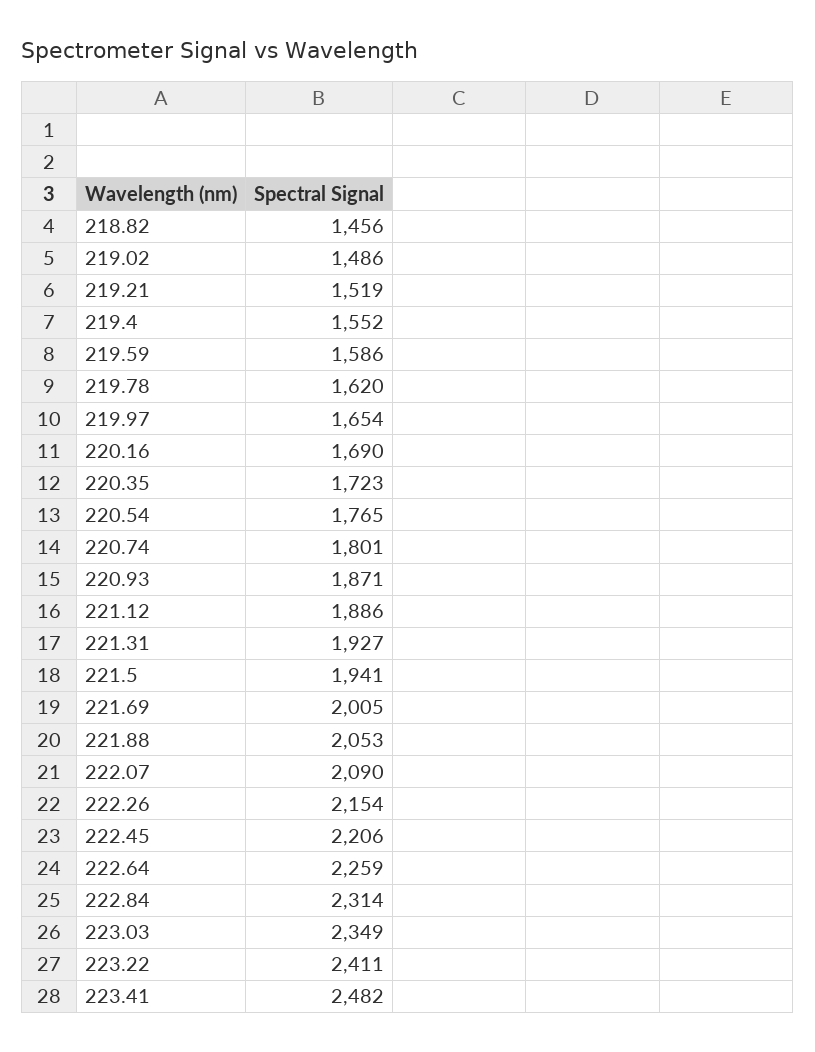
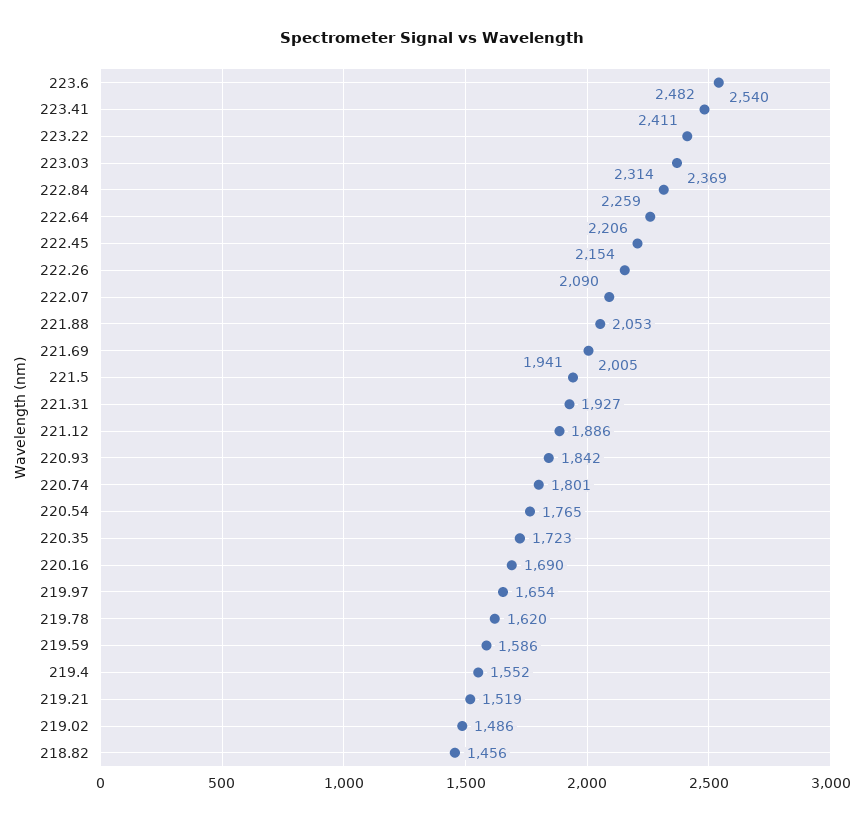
220.93: 1871 -> 1842
223.03: 2349 -> 2369
223.6: none -> 2540

